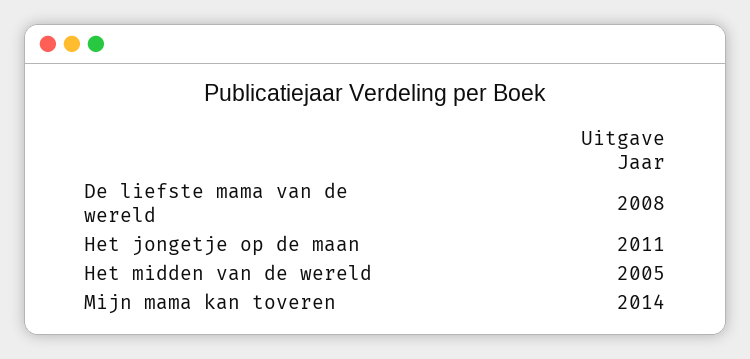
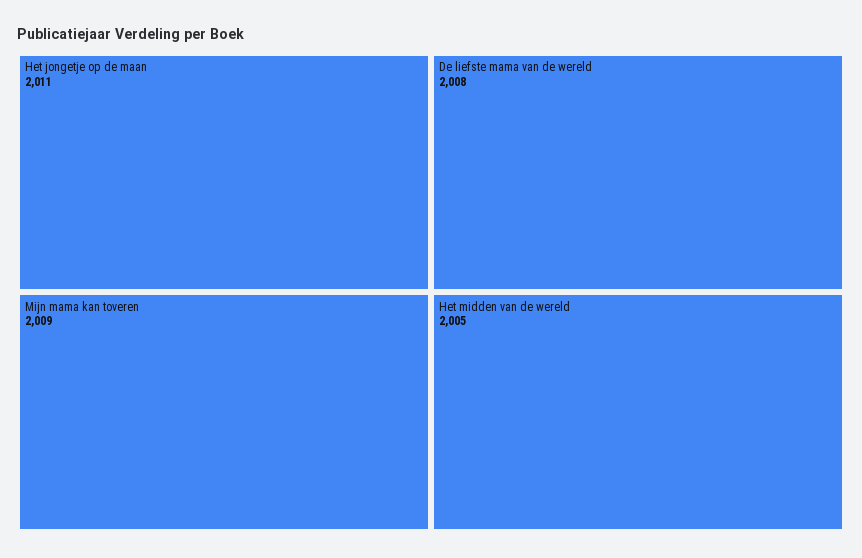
Mijn mama kan toveren: 2014 -> 2009

